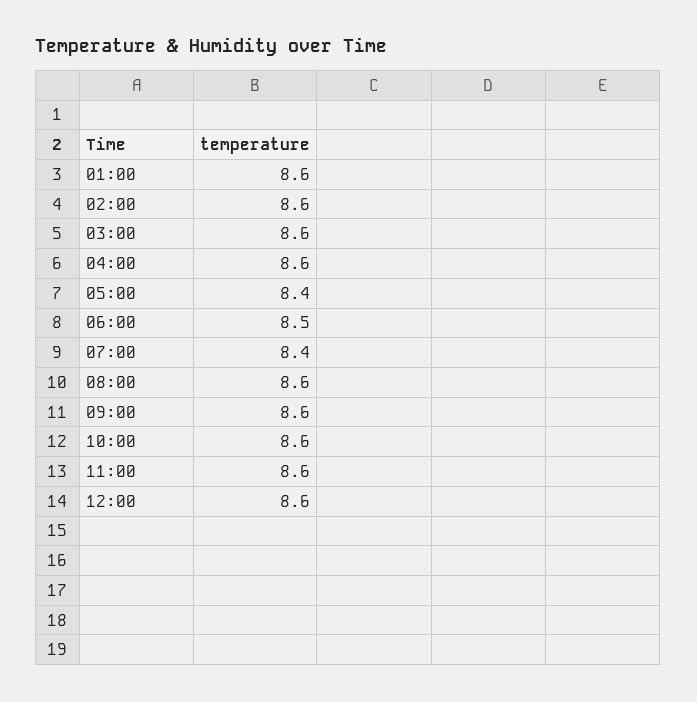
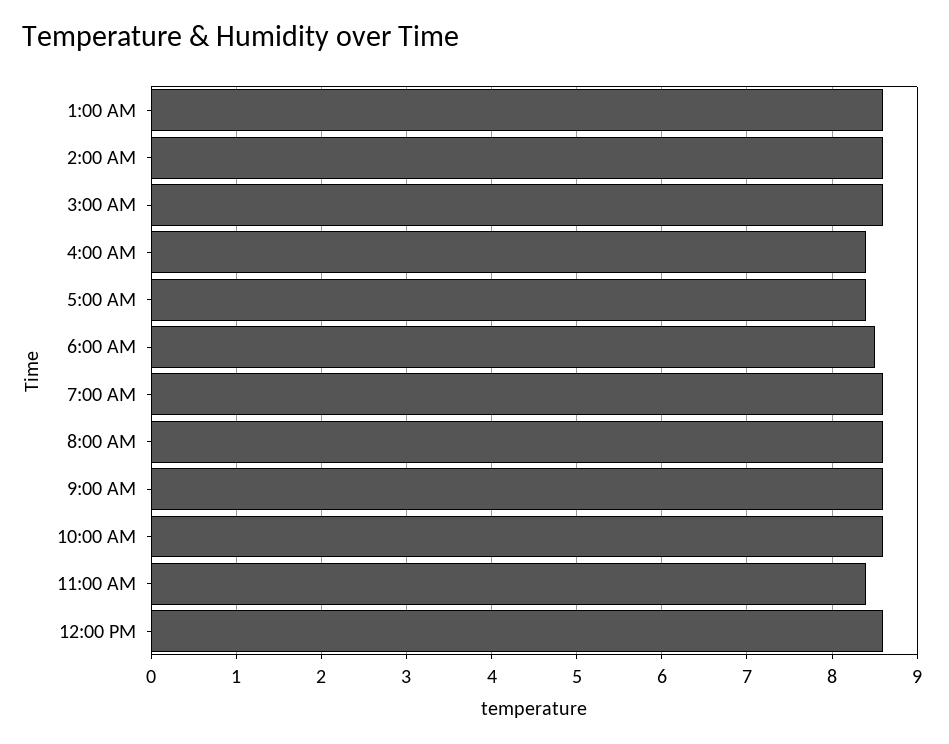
04:00: 8.6 -> 8.4
07:00: 8.4 -> 8.6
11:00: 8.6 -> 8.4

